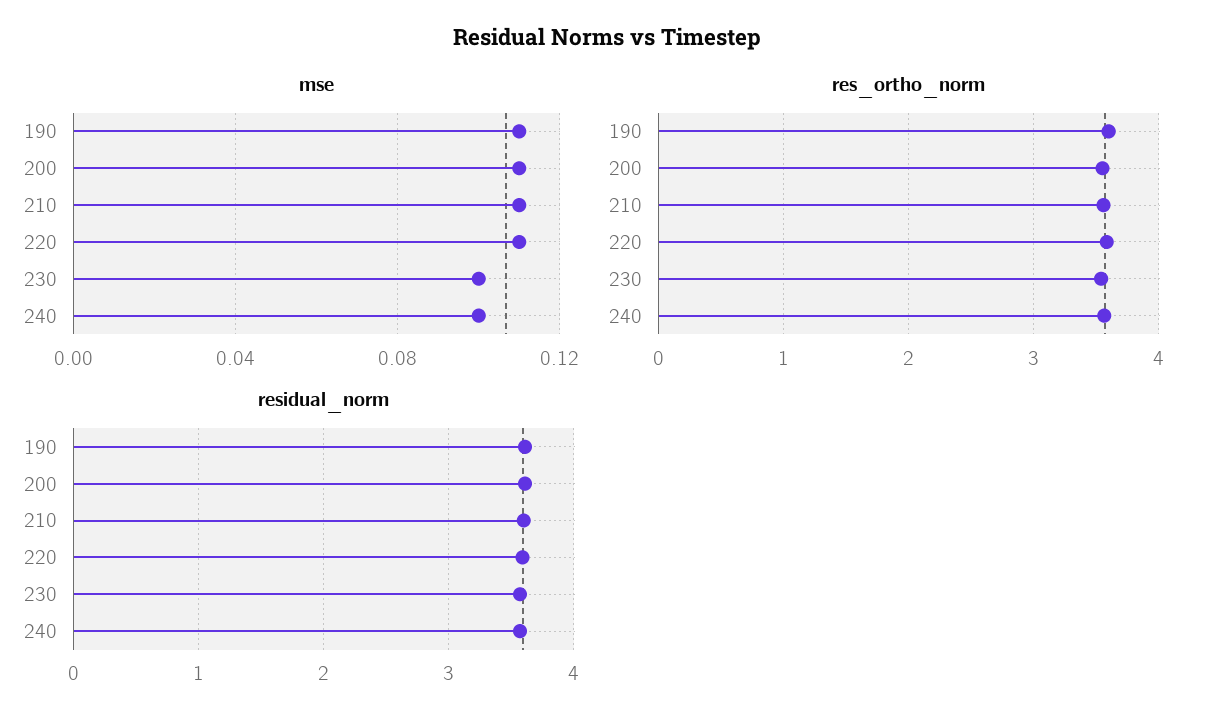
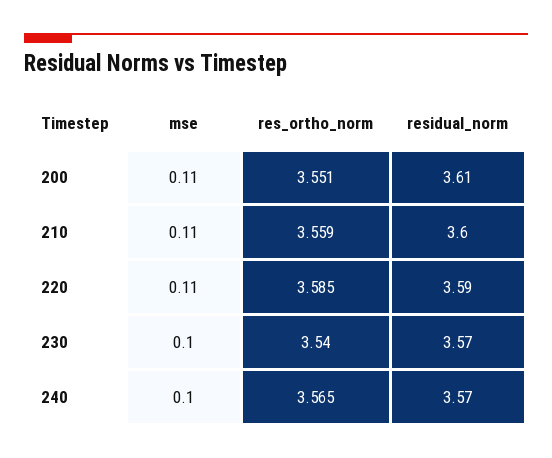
mse, 190: 0.11 -> none
res_ortho_norm, 190: 3.6 -> none
residual_norm, 190: 3.6 -> none

